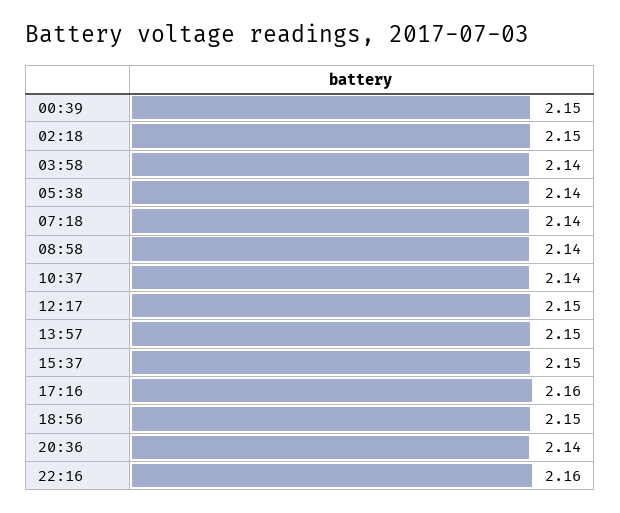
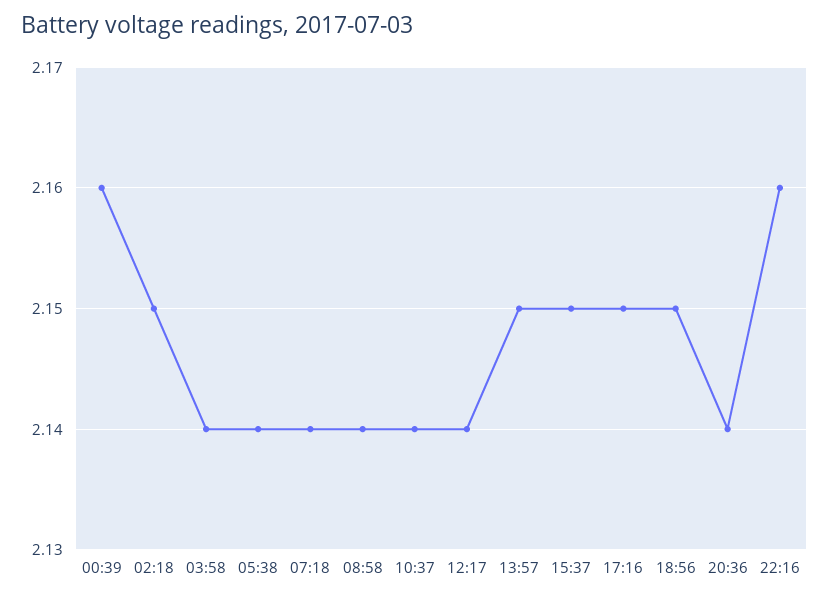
00:39: 2.15 -> 2.16
12:17: 2.15 -> 2.14
17:16: 2.16 -> 2.15

